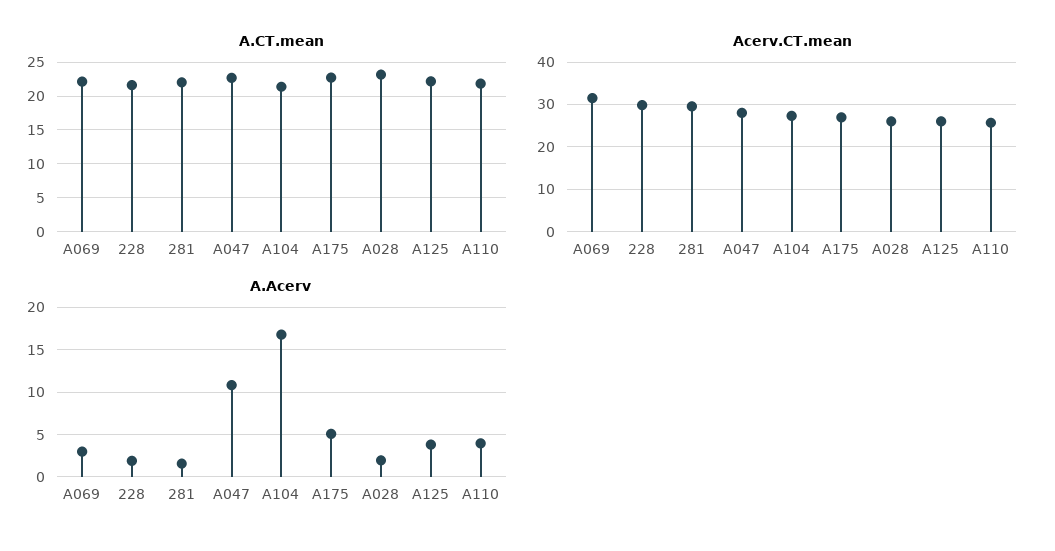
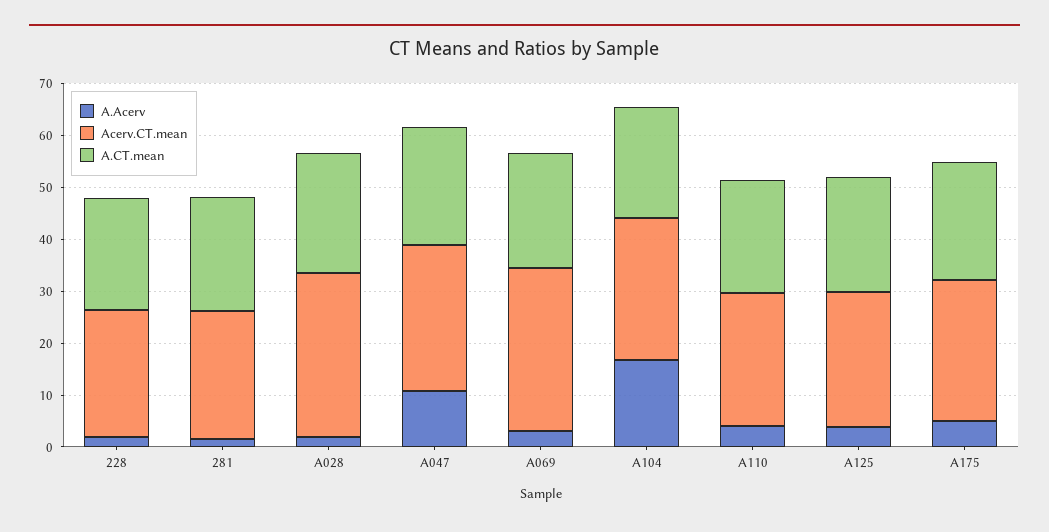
Acerv.CT.mean, 228: 30 -> 24
Acerv.CT.mean, 281: 30 -> 24
Acerv.CT.mean, A028: 26 -> 32

